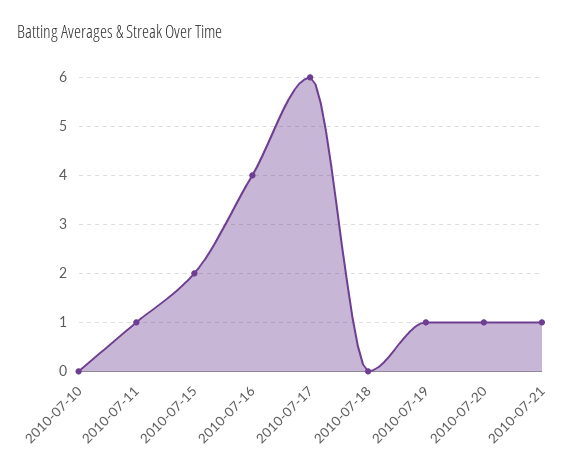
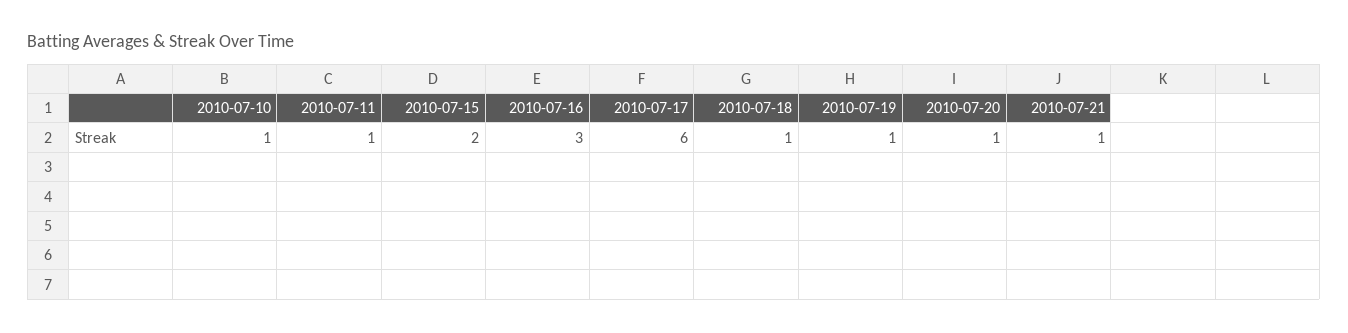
2010-07-10: 0 -> 1
2010-07-16: 4 -> 3
2010-07-18: 0 -> 1

